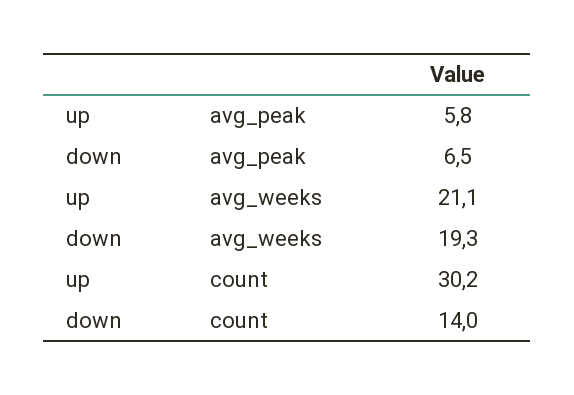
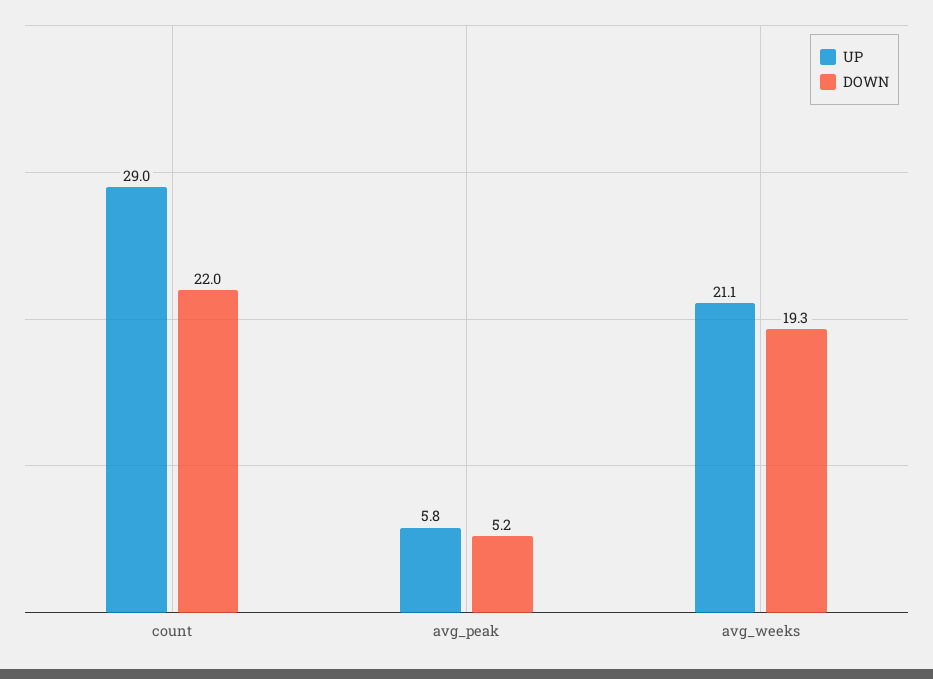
down, avg_peak: 6.5 -> 5.2
up, count: 30.2 -> 29
down, count: 14 -> 22

